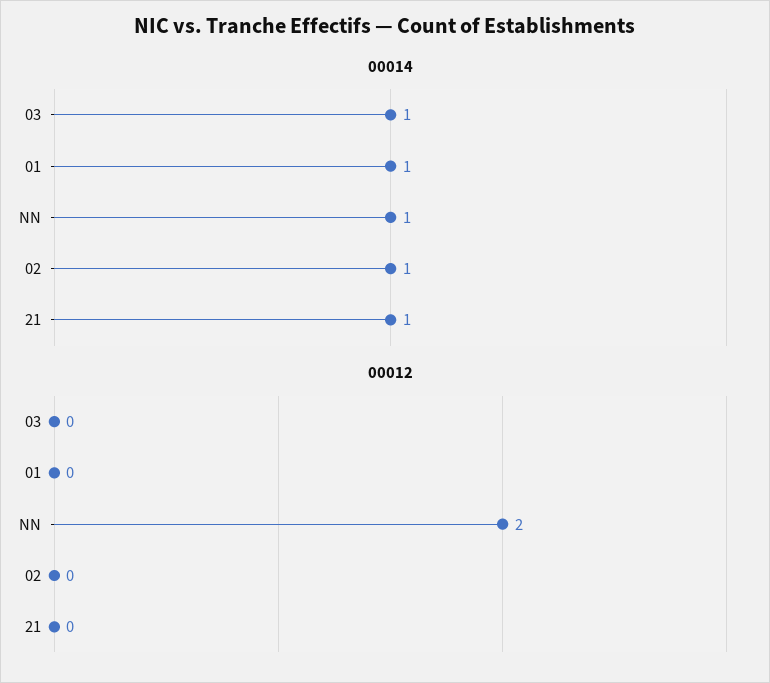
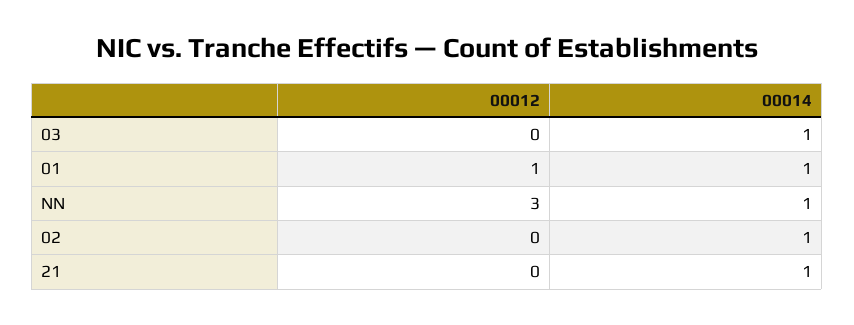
00012, 01: 0 -> 1
00012, NN: 2 -> 3

